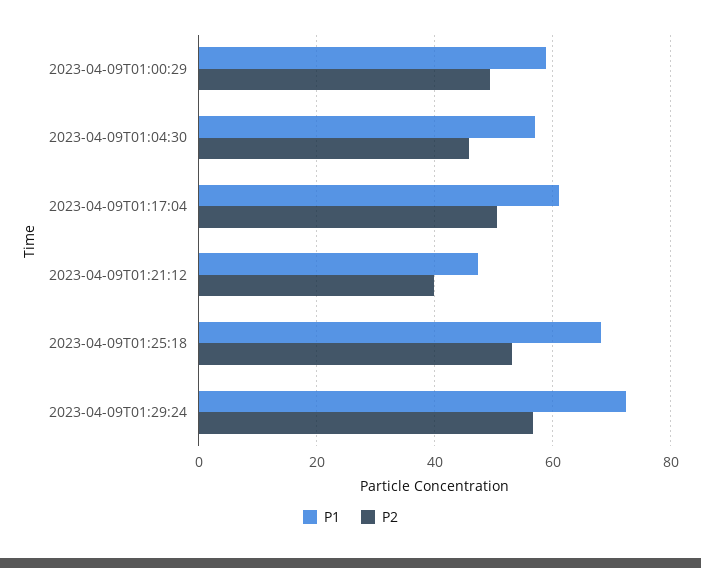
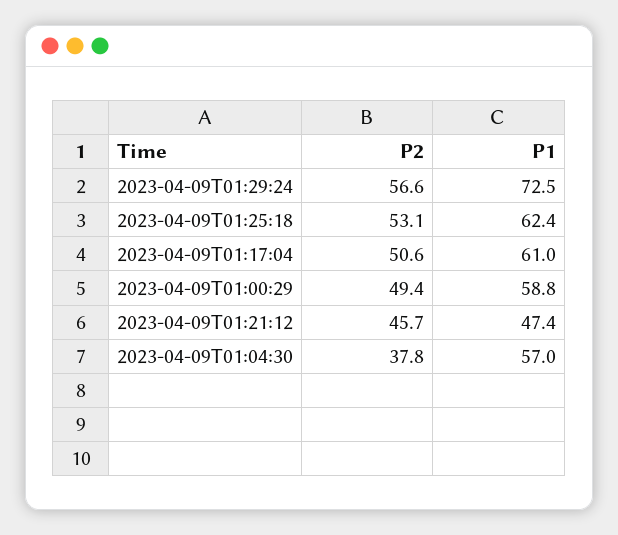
P2, 2023-04-09T01:04:30: 46 -> 37.8
P2, 2023-04-09T01:21:12: 40 -> 45.7
P1, 2023-04-09T01:25:18: 68 -> 62.4

